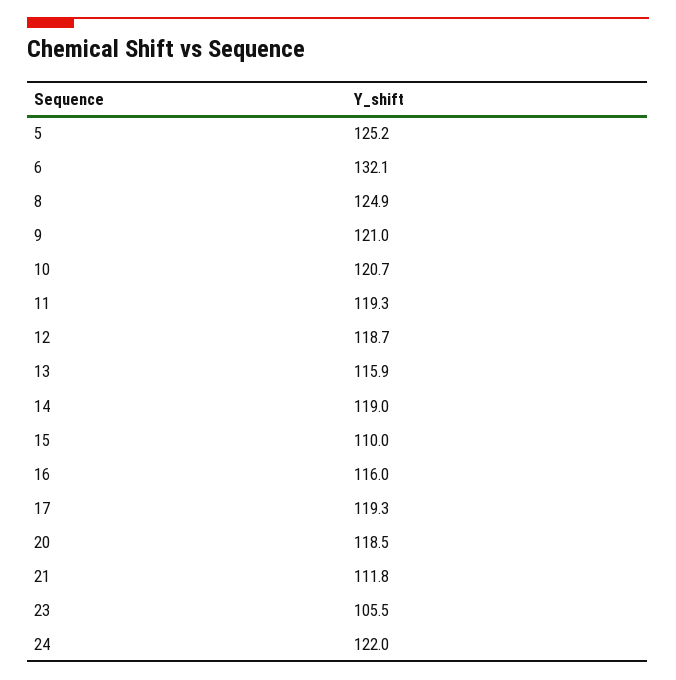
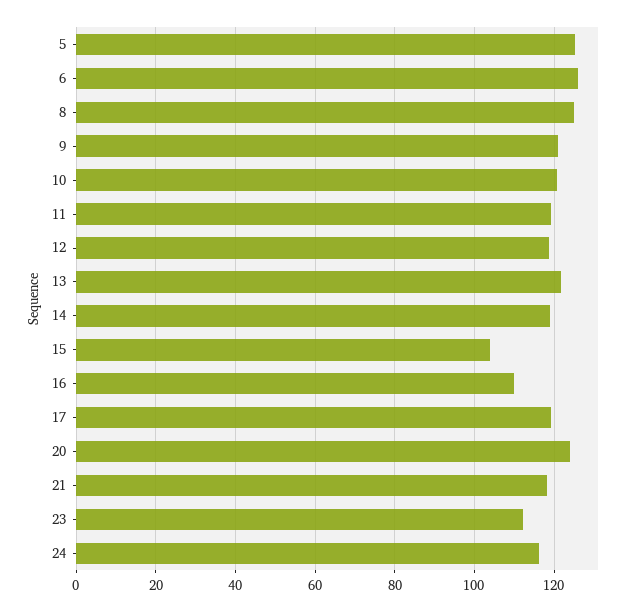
6: 132.1 -> 126
13: 115.9 -> 122
15: 110 -> 104
16: 116 -> 110
20: 118.5 -> 124
21: 111.8 -> 118
23: 105.5 -> 112
24: 122 -> 116

